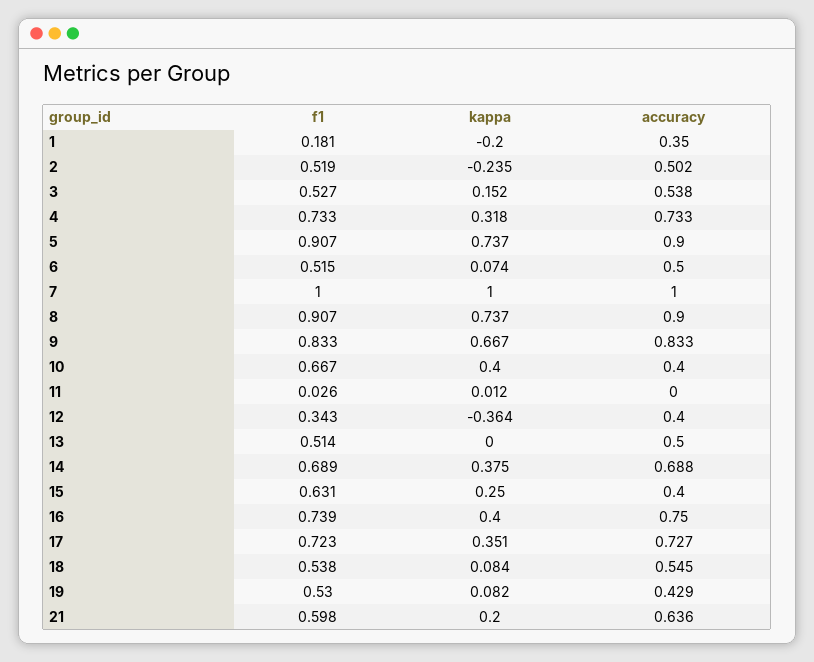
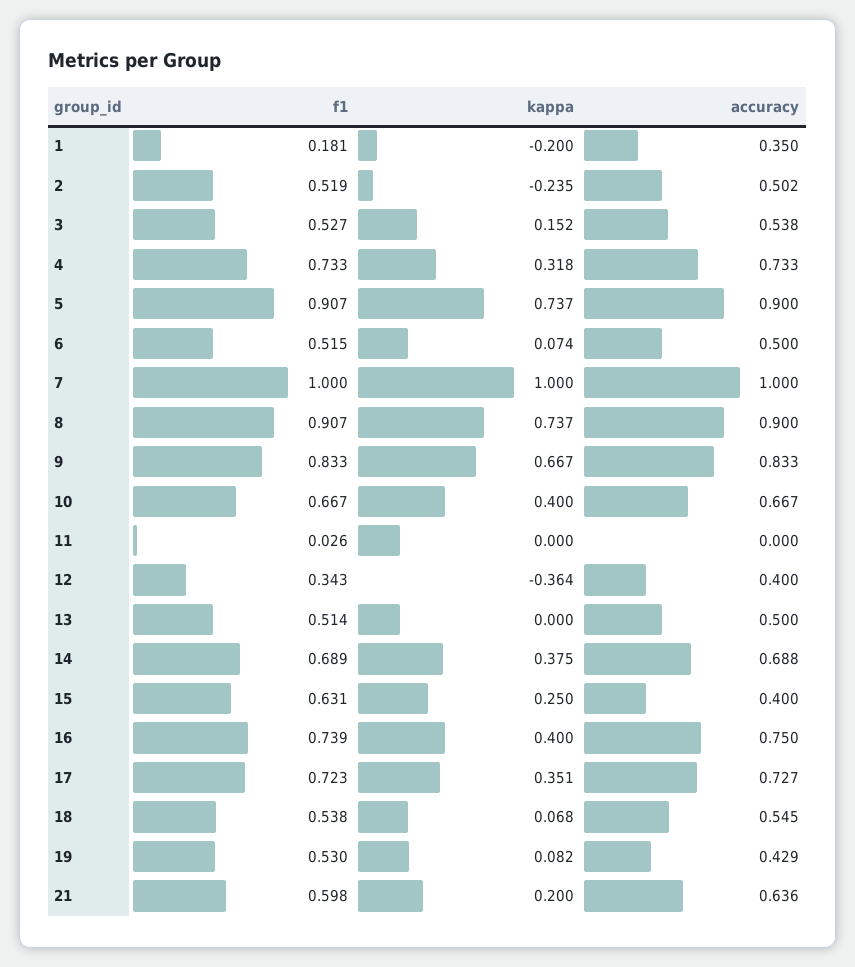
accuracy, 10: 0.4 -> 0.667
kappa, 11: 0.012 -> 0
kappa, 18: 0.084 -> 0.068

